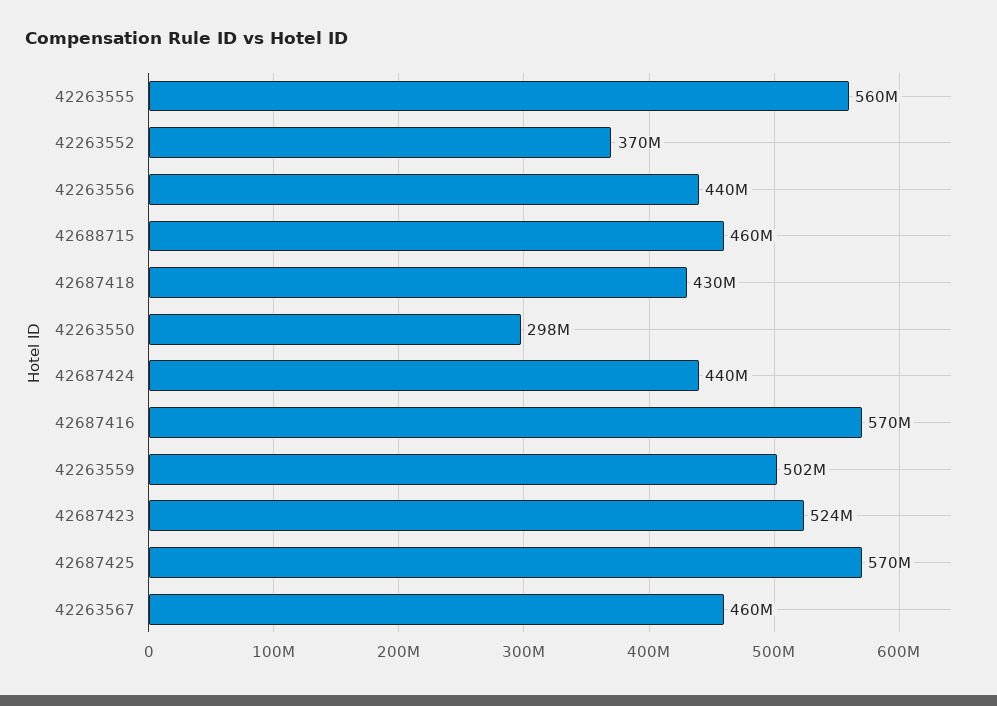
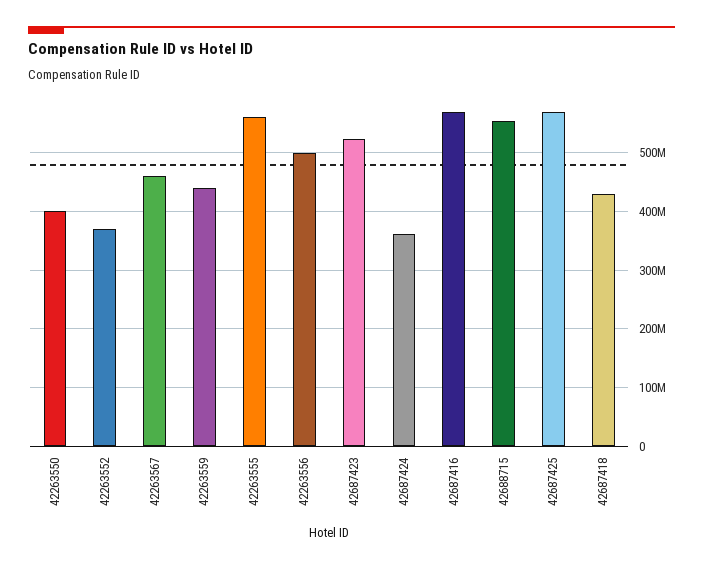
42263556: 440000000 -> 500000000
42688715: 460000000 -> 560000000
42263550: 298000000 -> 400000000
42687424: 440000000 -> 360000000
42263559: 502000000 -> 440000000

